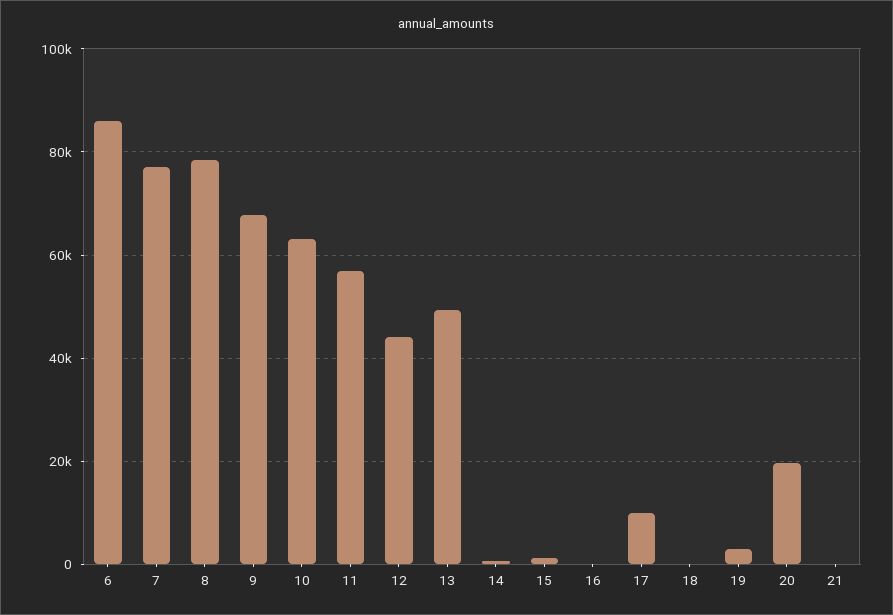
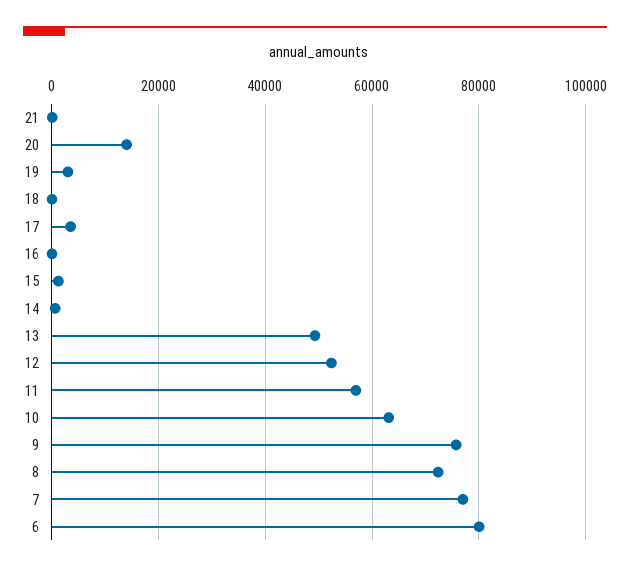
6: 86000 -> 80000
8: 78000 -> 72000
9: 68000 -> 76000
12: 44000 -> 52000
17: 10000 -> 4000
20: 20000 -> 14000

